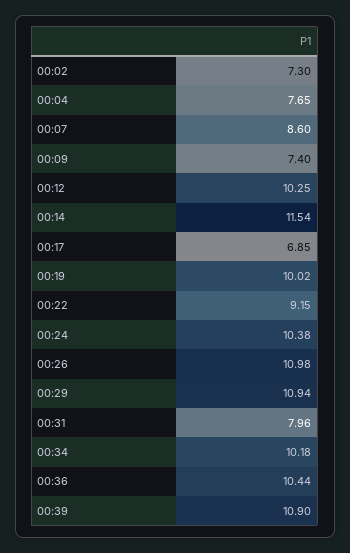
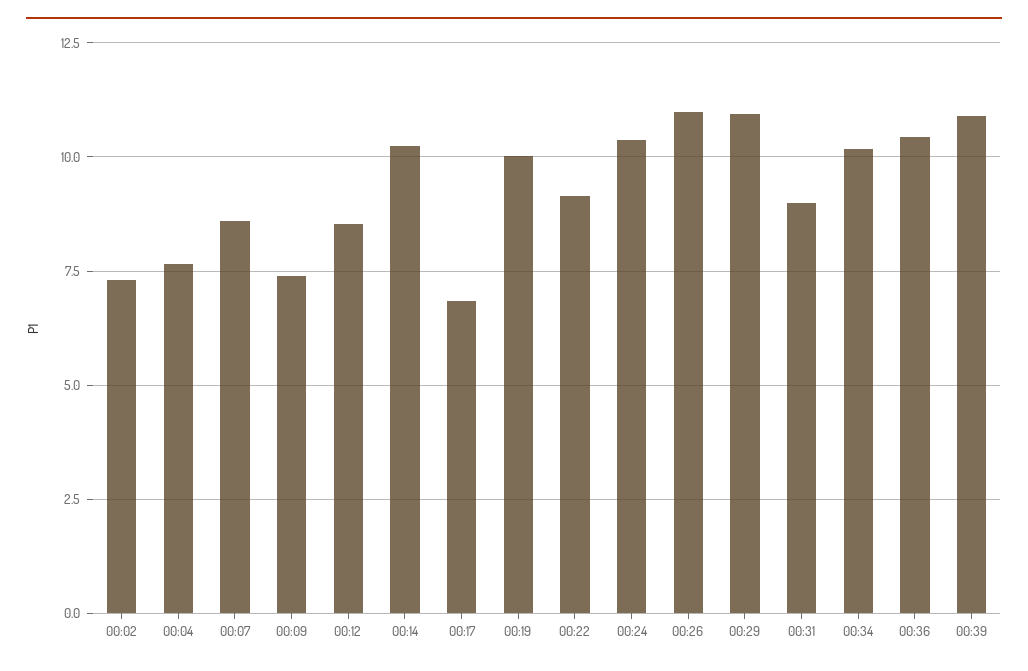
00:12: 10.25 -> 8.5
00:14: 11.54 -> 10.25
00:31: 7.96 -> 9

